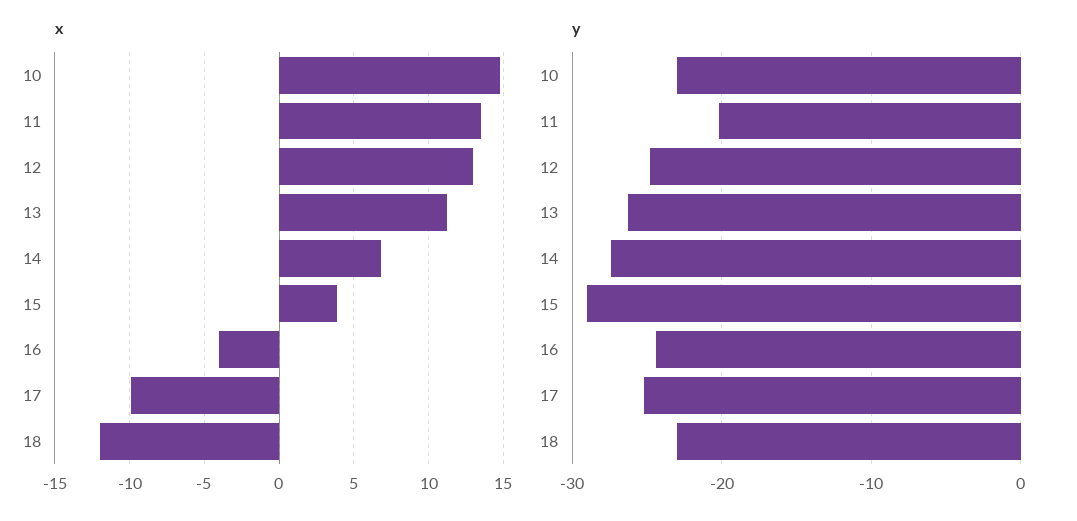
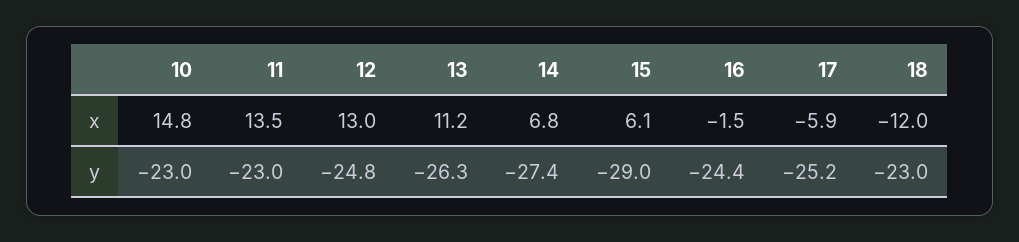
x, 15: 4 -> 6.1
x, 16: -4 -> -1.5
x, 17: -10 -> -5.9
y, 11: -20 -> -23

